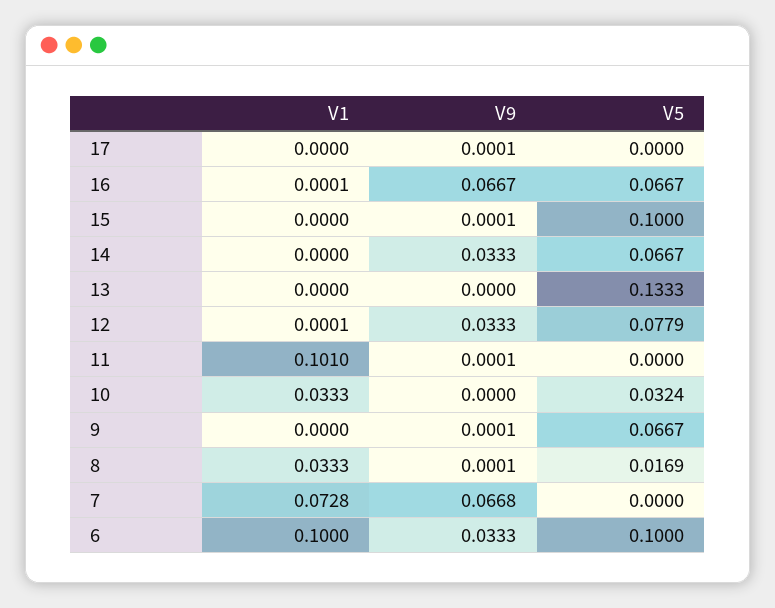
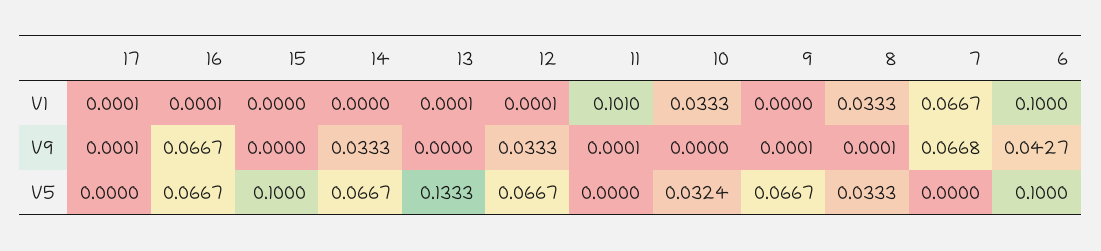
V1, 17: 0 -> 0.0001
V9, 15: 0.0001 -> 0
V1, 13: 0 -> 0.0001
V5, 12: 0.0779 -> 0.0667
V5, 8: 0.0169 -> 0.0333
V1, 7: 0.0728 -> 0.0667
V9, 6: 0.0333 -> 0.0427

